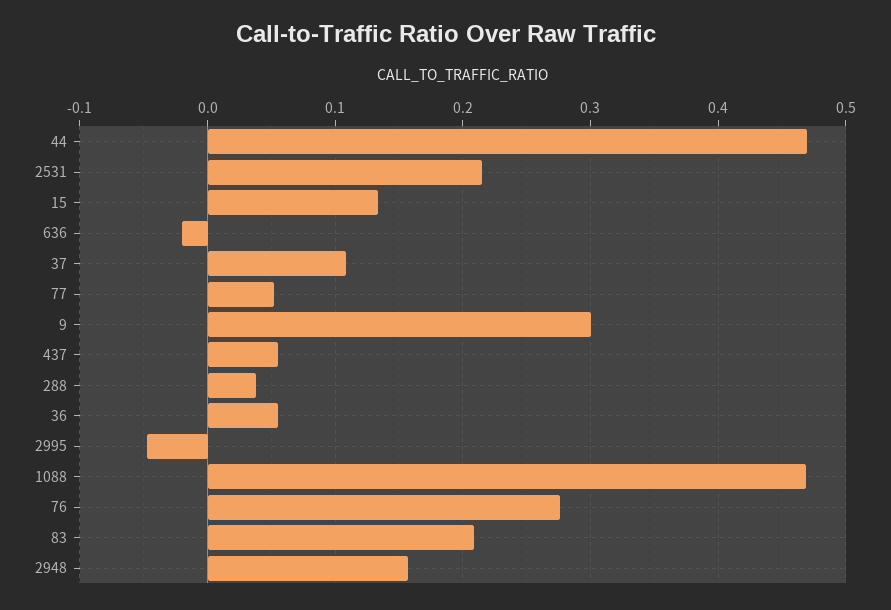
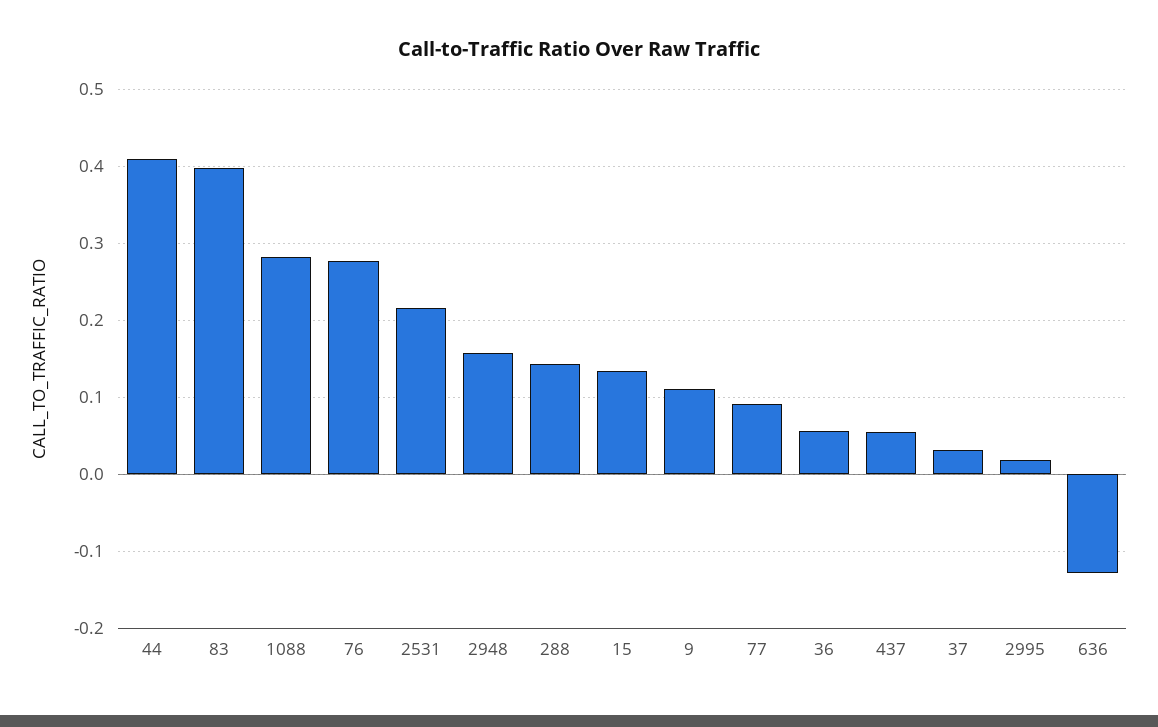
44: 0.47 -> 0.41
636: -0.02 -> -0.13
37: 0.11 -> 0.03
77: 0.05 -> 0.09
9: 0.3 -> 0.11
288: 0.04 -> 0.14
2995: -0.05 -> 0.02
1088: 0.47 -> 0.28
83: 0.21 -> 0.4

